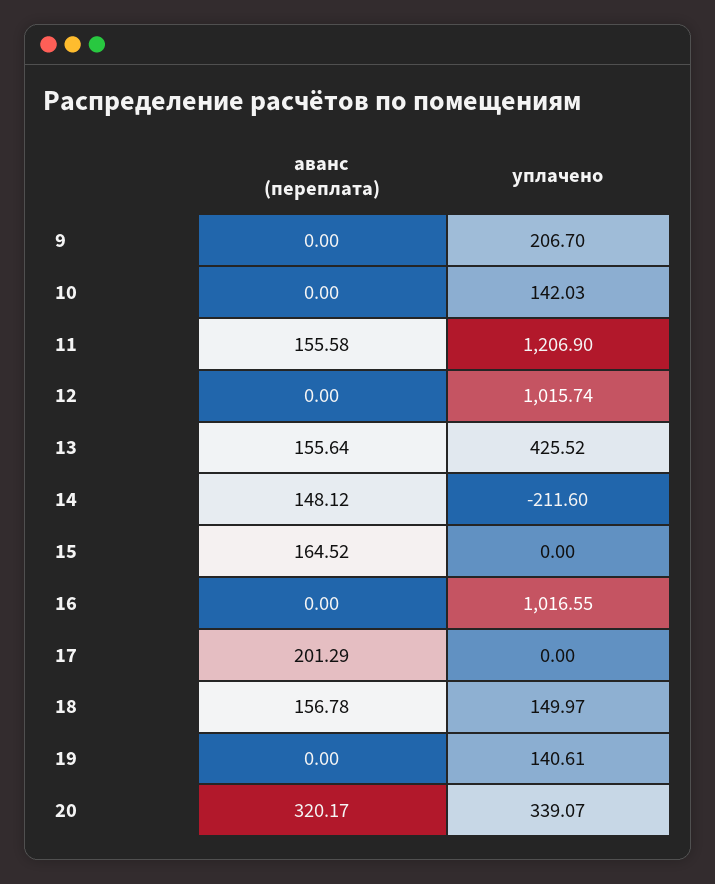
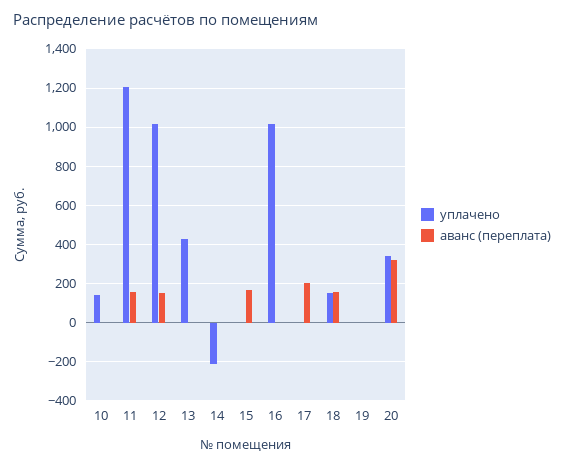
аванс (переплата), 9: 0 -> none
уплачено, 9: 206.7 -> none
аванс (переплата), 12: 0 -> 150
аванс (переплата), 13: 155.64 -> 0
аванс (переплата), 14: 148.12 -> 0
уплачено, 19: 140.61 -> 0

